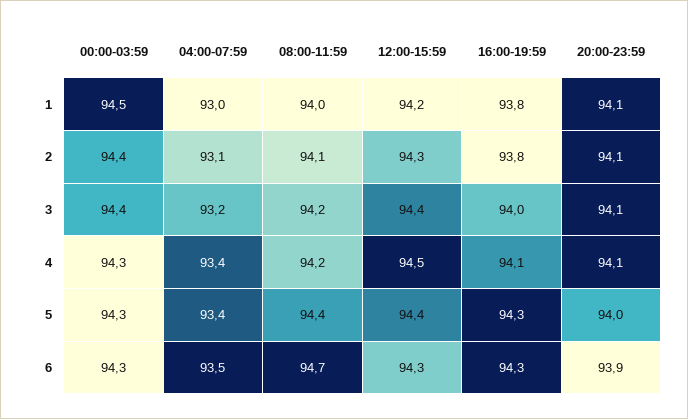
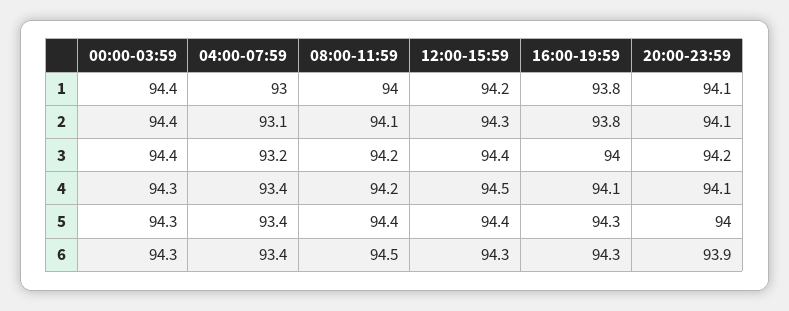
00:00-03:59, 1: 94.5 -> 94.4
20:00-23:59, 3: 94.1 -> 94.2
04:00-07:59, 6: 93.5 -> 93.4
08:00-11:59, 6: 94.7 -> 94.5

